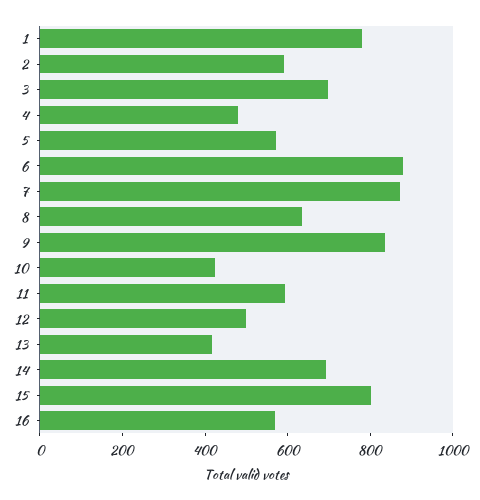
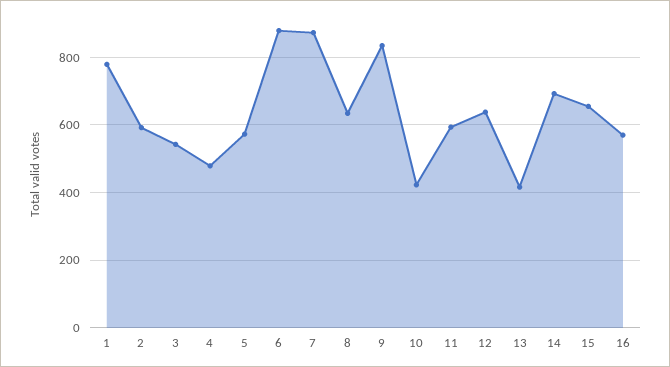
3: 700 -> 540
12: 500 -> 640
15: 800 -> 660

